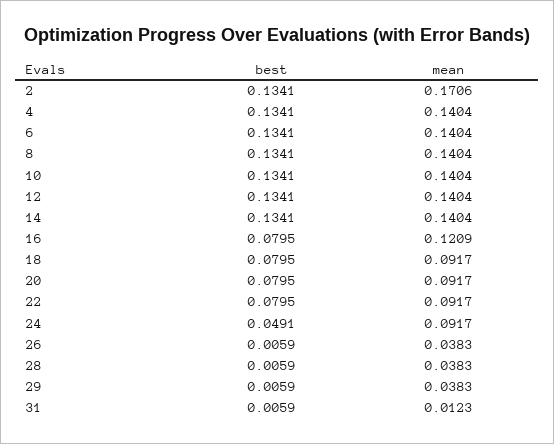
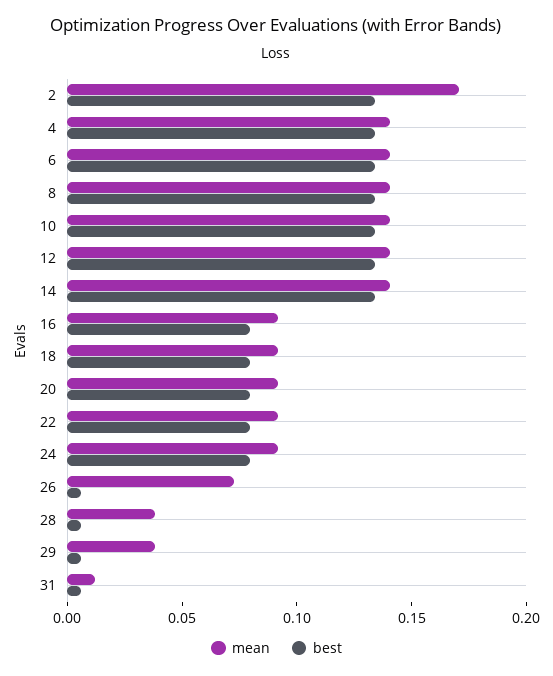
mean, 16: 0.1209 -> 0.09
best, 24: 0.0491 -> 0.08
mean, 26: 0.0383 -> 0.07

